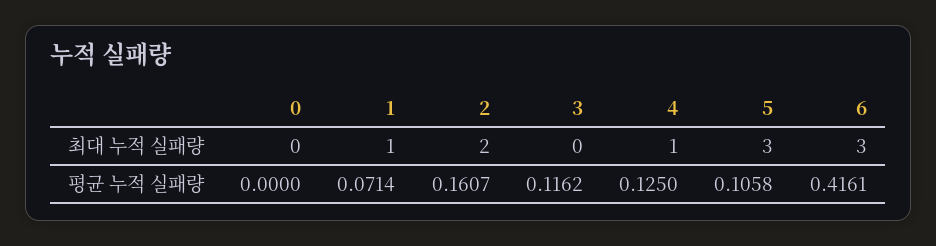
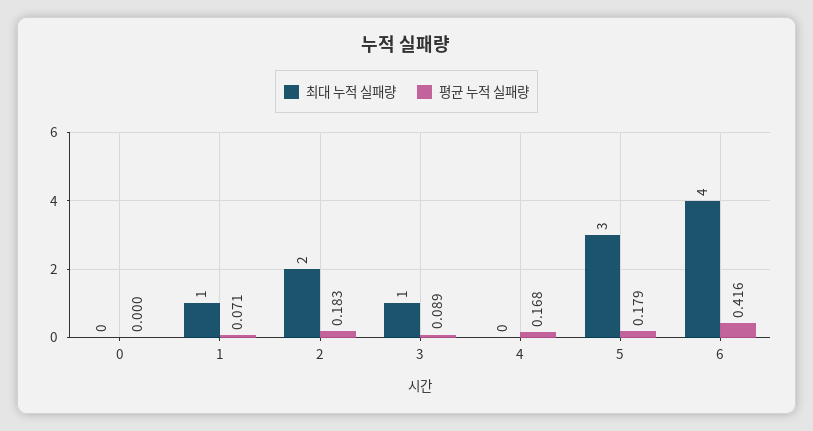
최대 누적 실패량, 3: 0 -> 1
최대 누적 실패량, 4: 1 -> 0
최대 누적 실패량, 6: 3 -> 4
평균 누적 실패량, 2: 0.1607 -> 0.183
평균 누적 실패량, 3: 0.1162 -> 0.089
평균 누적 실패량, 4: 0.125 -> 0.168
평균 누적 실패량, 5: 0.1058 -> 0.179

